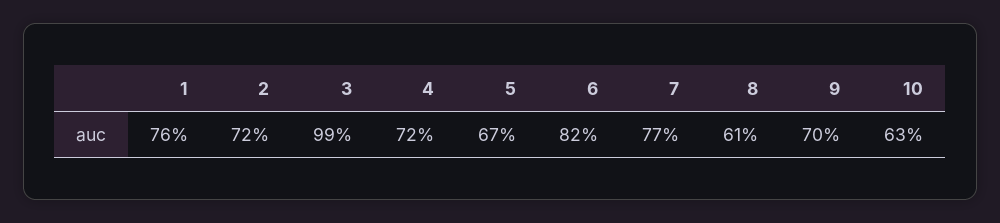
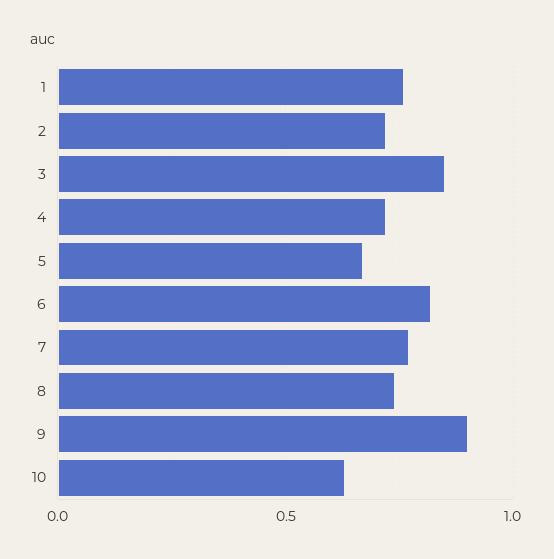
3: 0.99 -> 0.85
8: 0.61 -> 0.75
9: 0.7 -> 0.9

